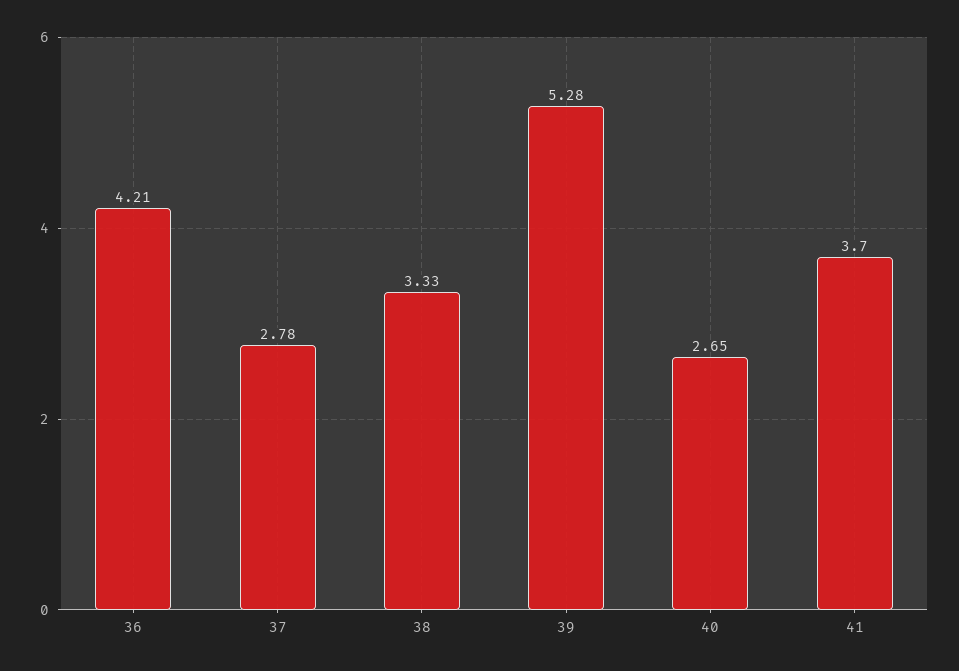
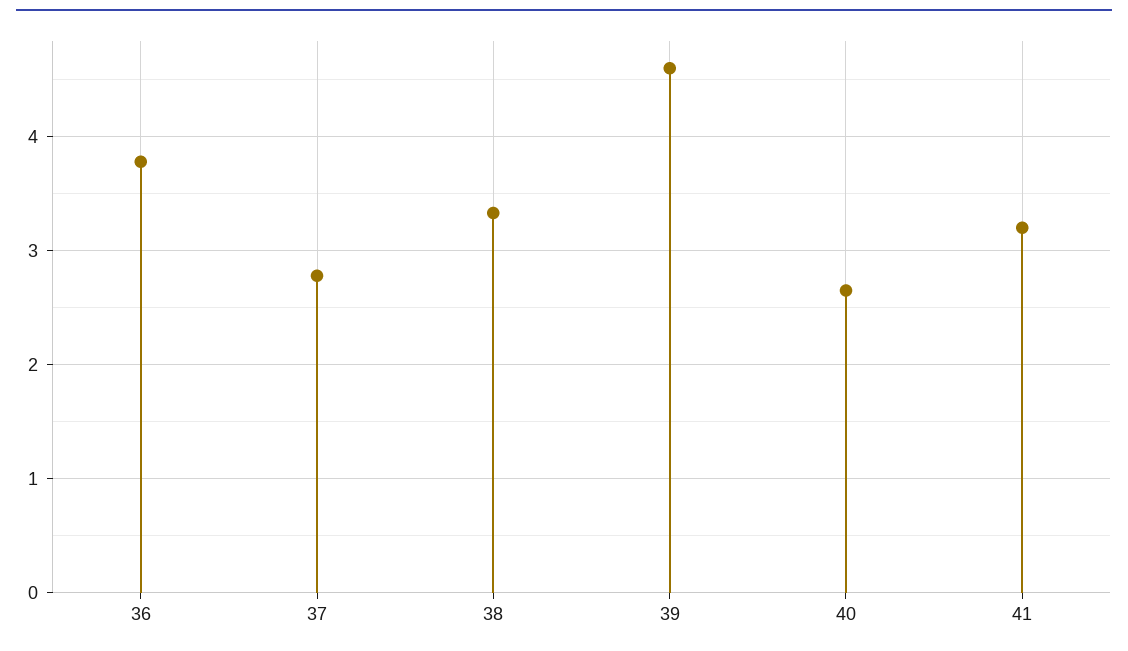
36: 4.21 -> 3.8
39: 5.28 -> 4.6
41: 3.7 -> 3.2

